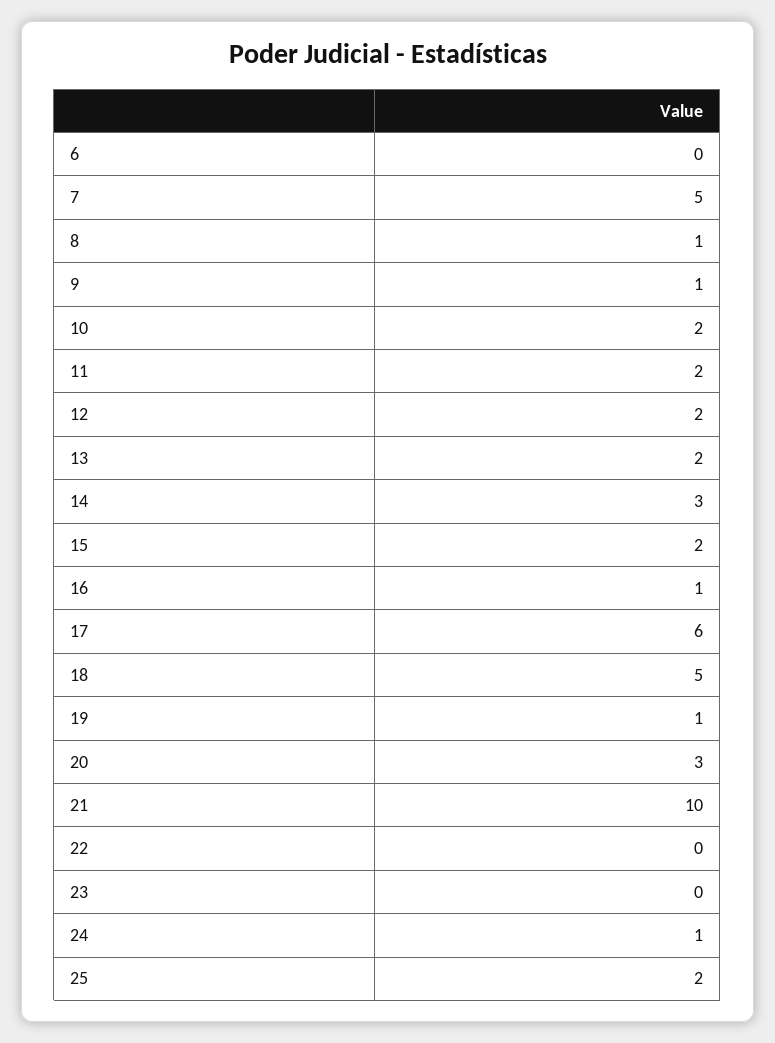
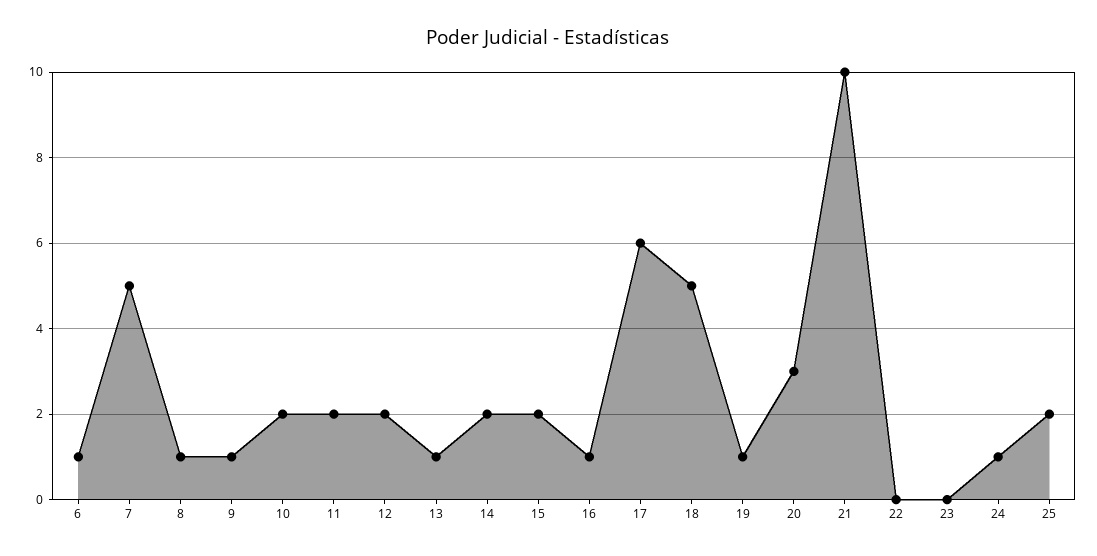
6: 0 -> 1
13: 2 -> 1
14: 3 -> 2

